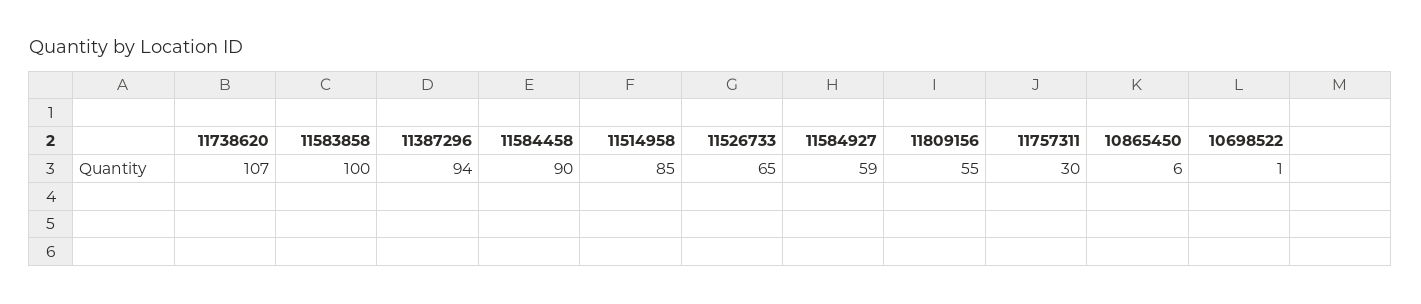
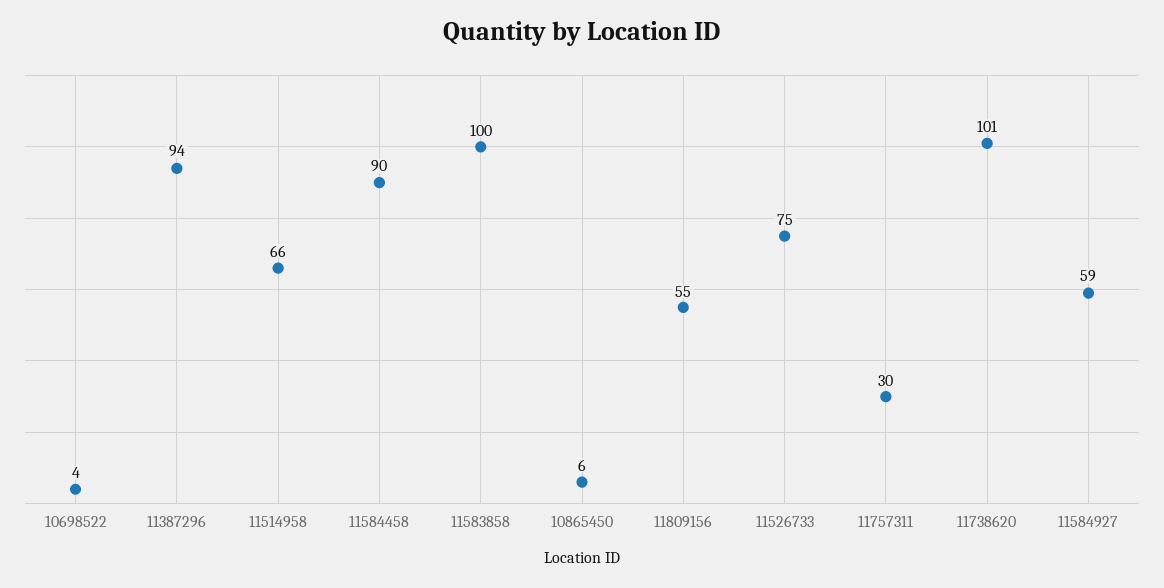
11738620: 107 -> 101
11514958: 85 -> 66
11526733: 65 -> 75
10698522: 1 -> 4

